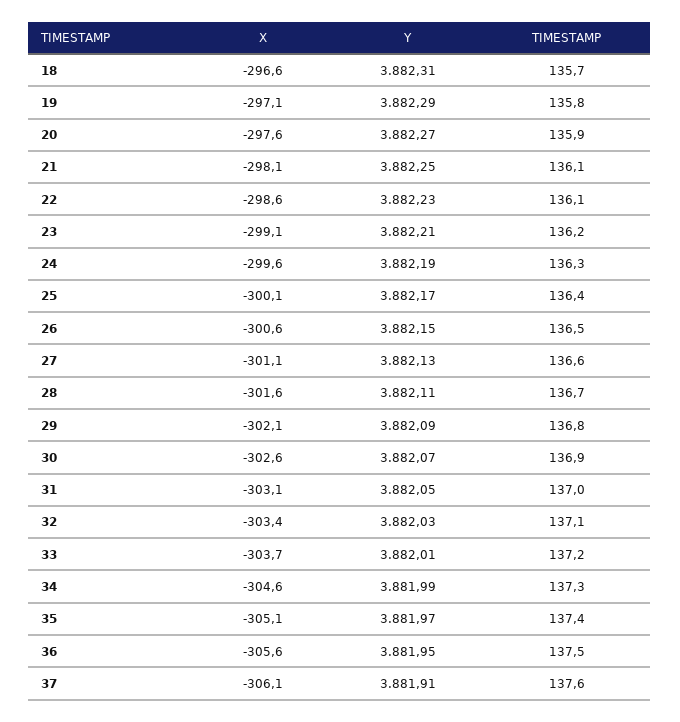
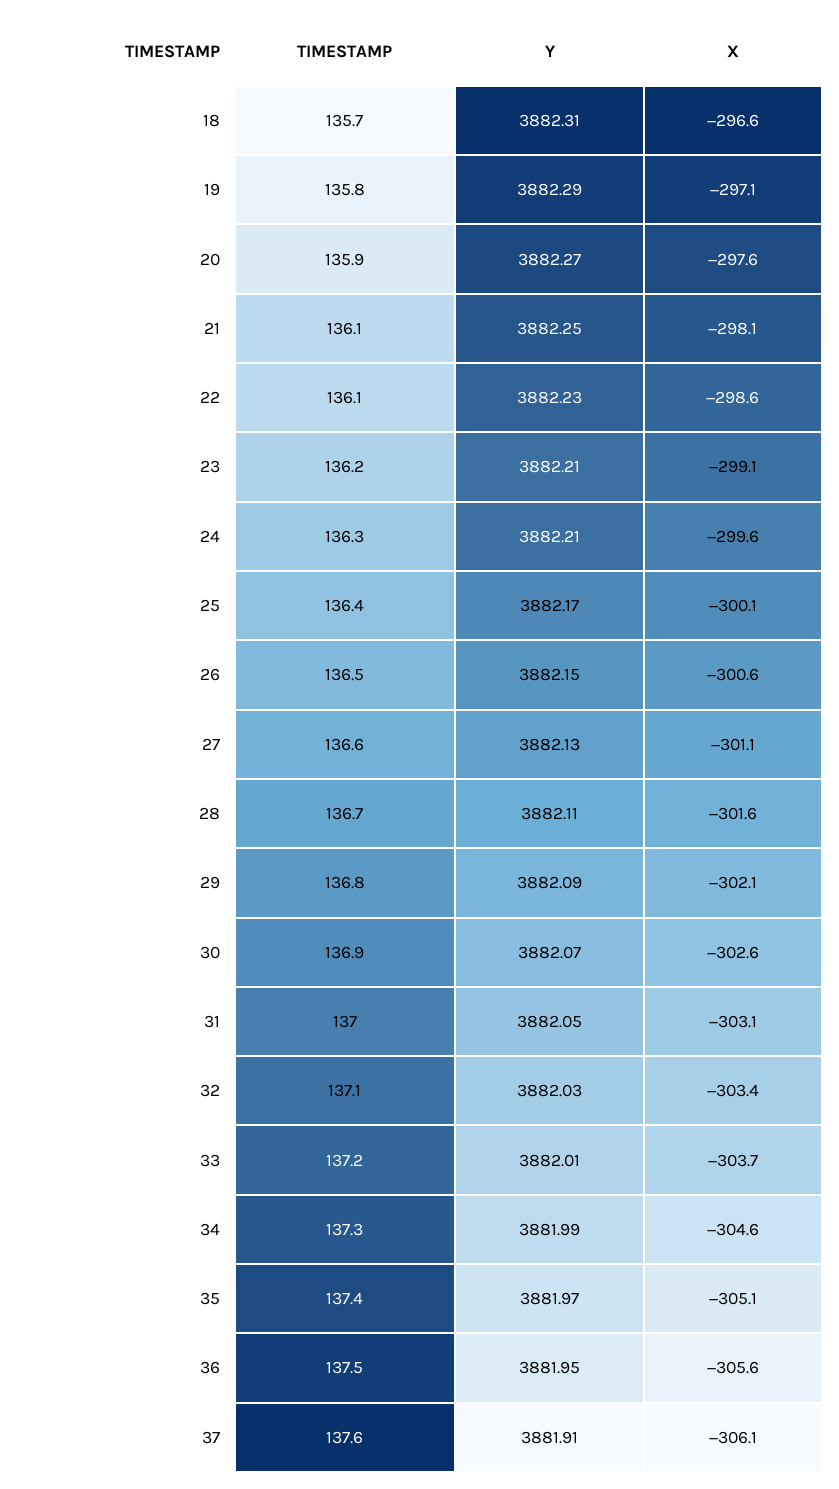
Y, 24: 3882.19 -> 3882.21

